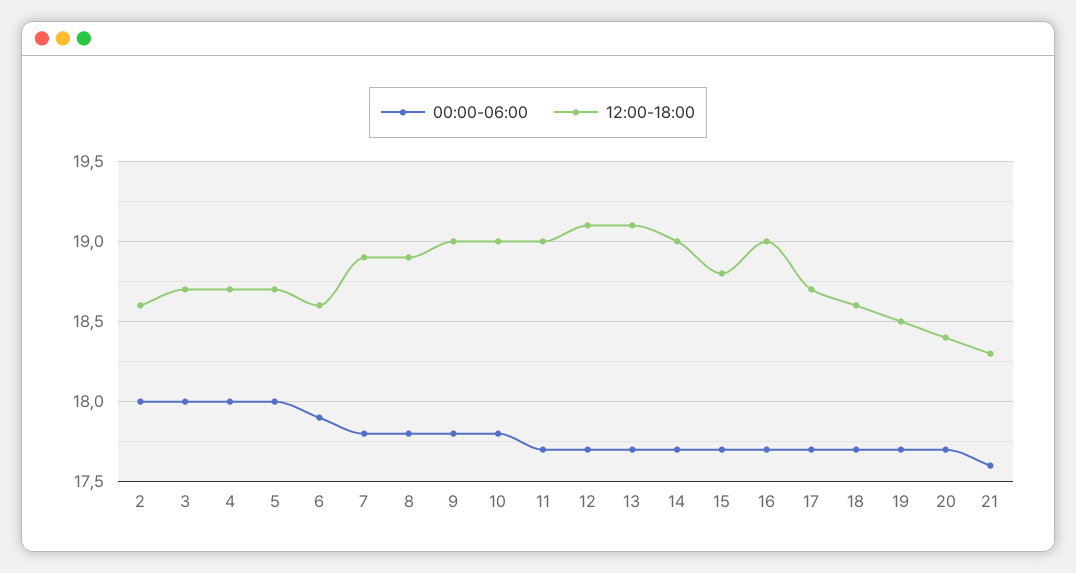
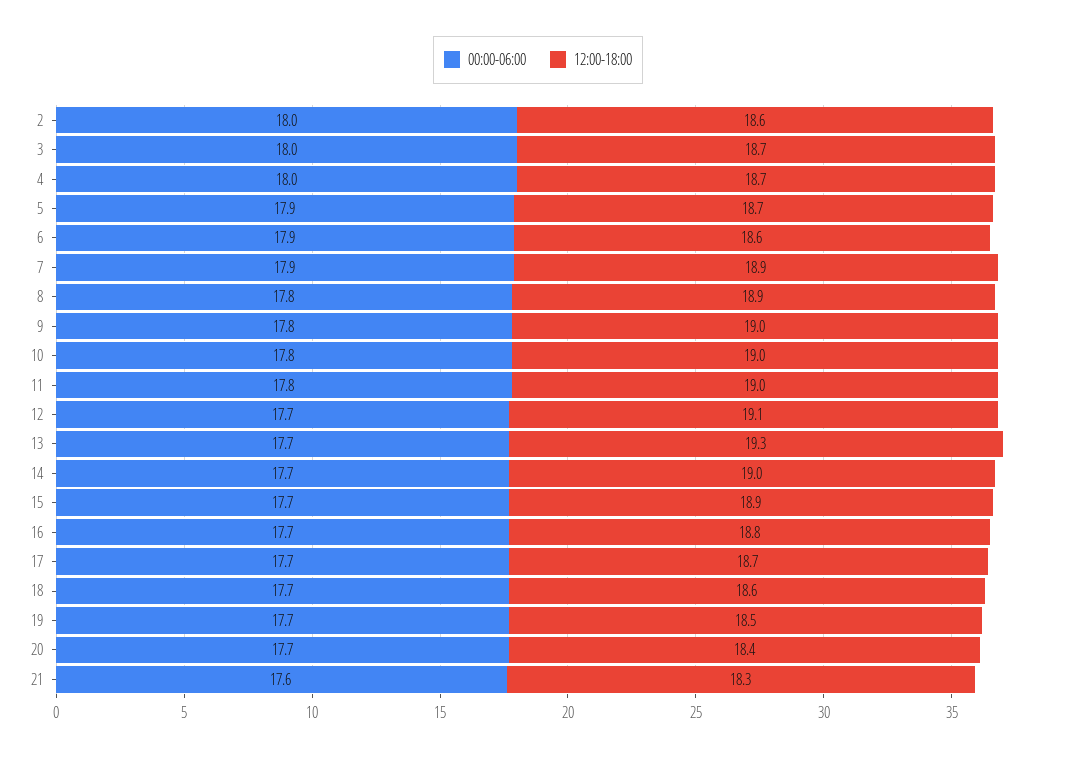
00:00-06:00, 5: 18 -> 17.9
00:00-06:00, 7: 17.8 -> 17.9
00:00-06:00, 11: 17.7 -> 17.8
12:00-18:00, 13: 19.1 -> 19.3
12:00-18:00, 15: 18.8 -> 18.9
12:00-18:00, 16: 19 -> 18.8

